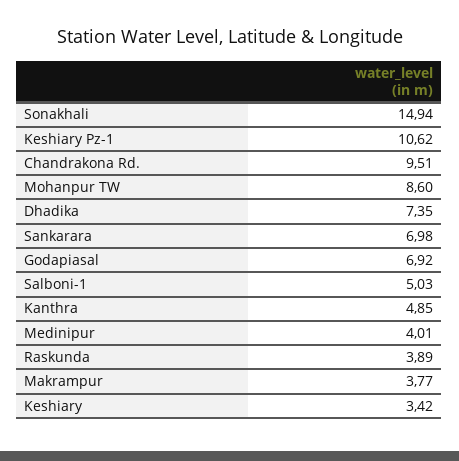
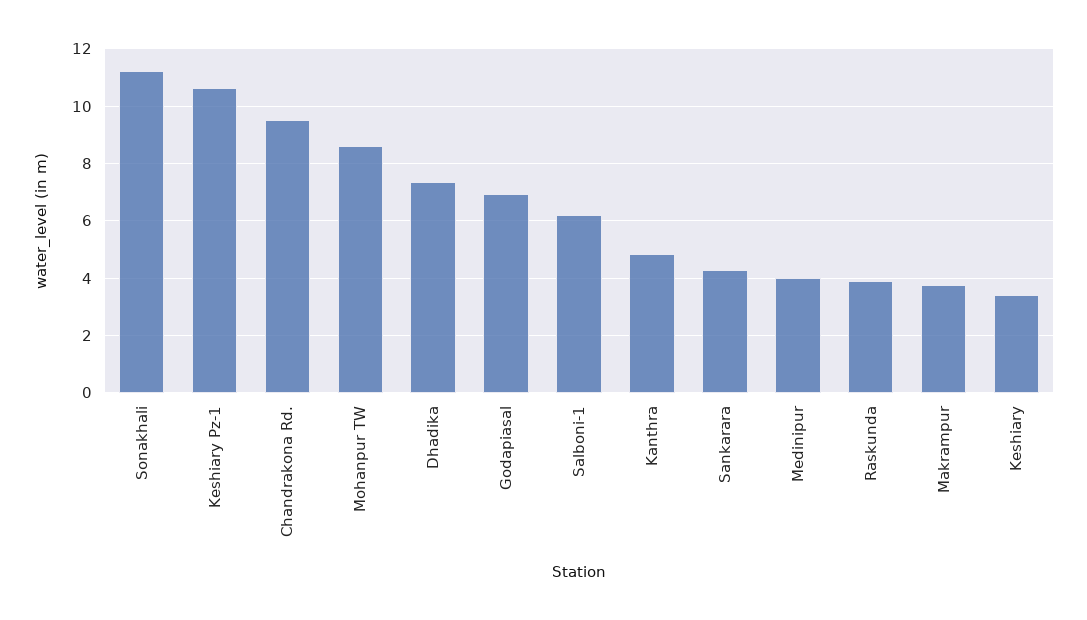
Sonakhali: 14.94 -> 11.25
Sankarara: 6.98 -> 4.25
Salboni-1: 5.03 -> 6.25

